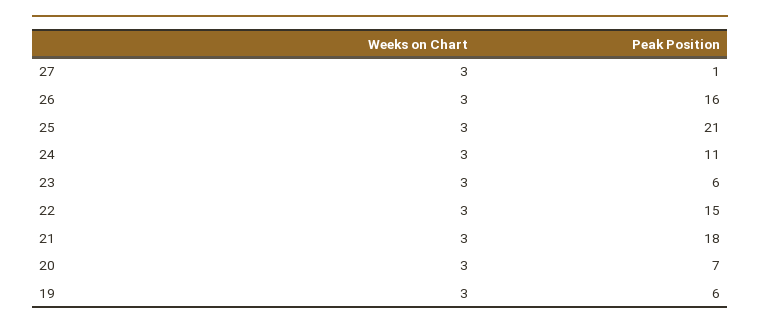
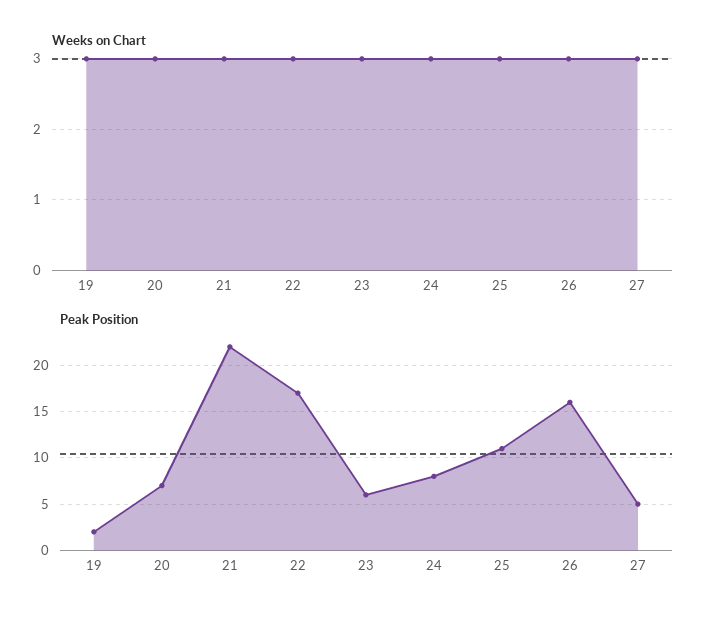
Peak Position, 27: 1 -> 5
Peak Position, 25: 21 -> 11
Peak Position, 24: 11 -> 8
Peak Position, 22: 15 -> 17
Peak Position, 21: 18 -> 22
Peak Position, 19: 6 -> 2

